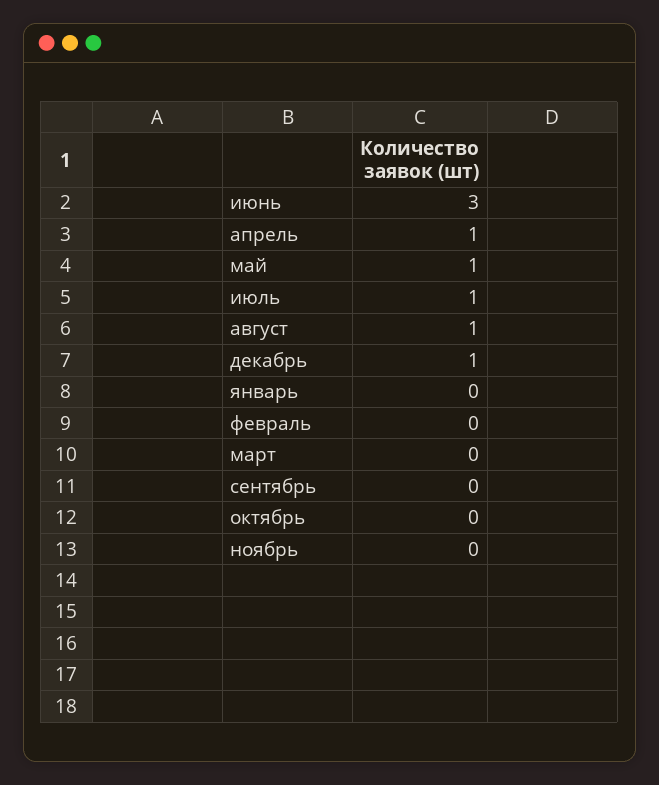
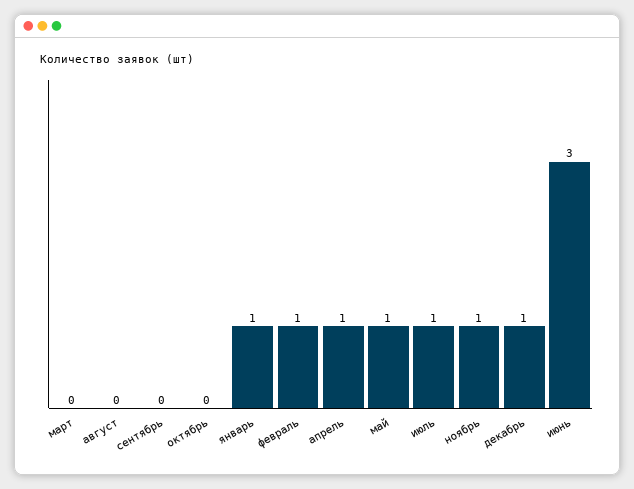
август: 1 -> 0
январь: 0 -> 1
февраль: 0 -> 1
ноябрь: 0 -> 1

